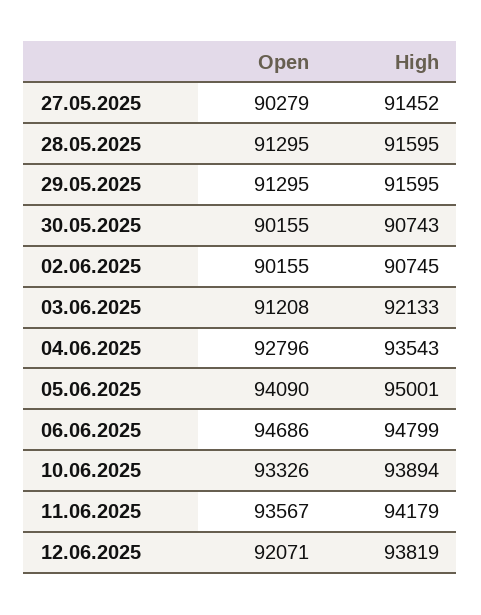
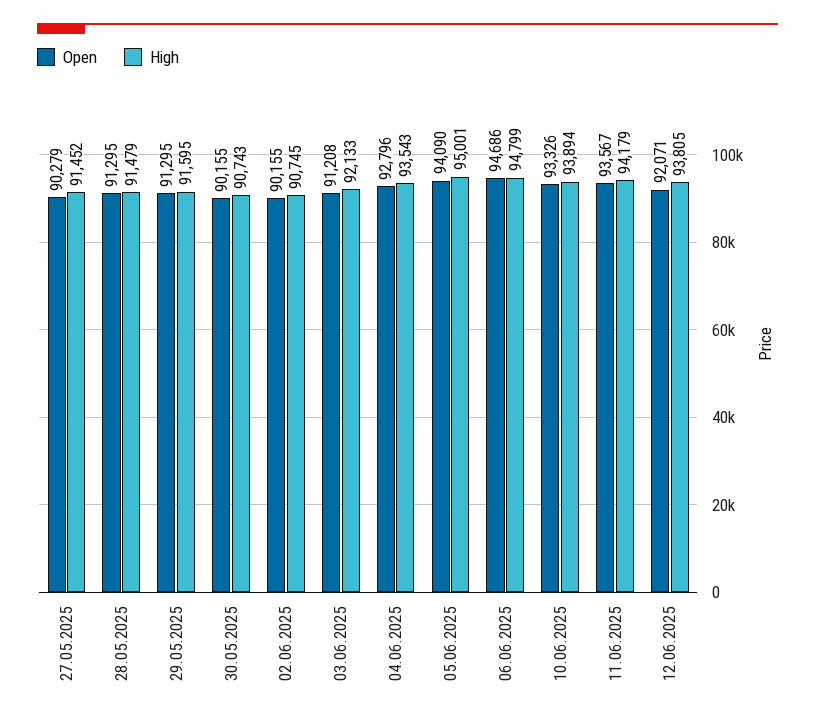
High, 28.05.2025: 91595 -> 91479
High, 12.06.2025: 93819 -> 93805

